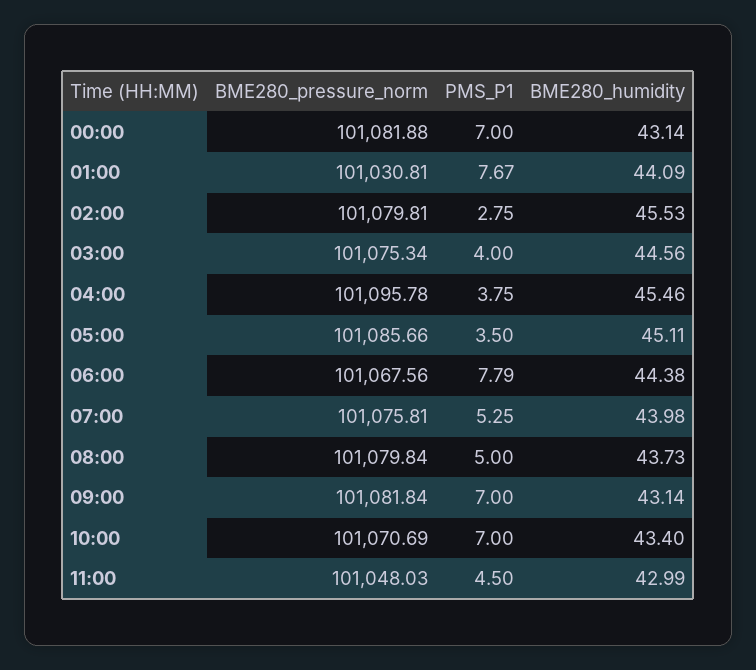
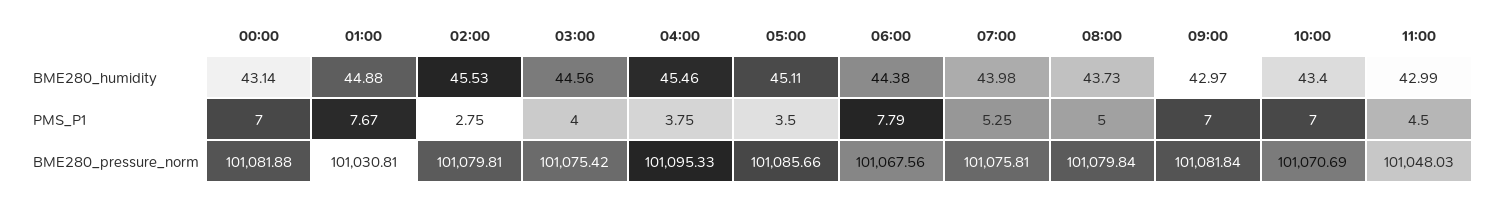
BME280_humidity, 01:00: 44.09 -> 44.88
BME280_pressure_norm, 03:00: 101075.34 -> 101075.42
BME280_pressure_norm, 04:00: 101095.78 -> 101095.33
BME280_humidity, 09:00: 43.14 -> 42.97

